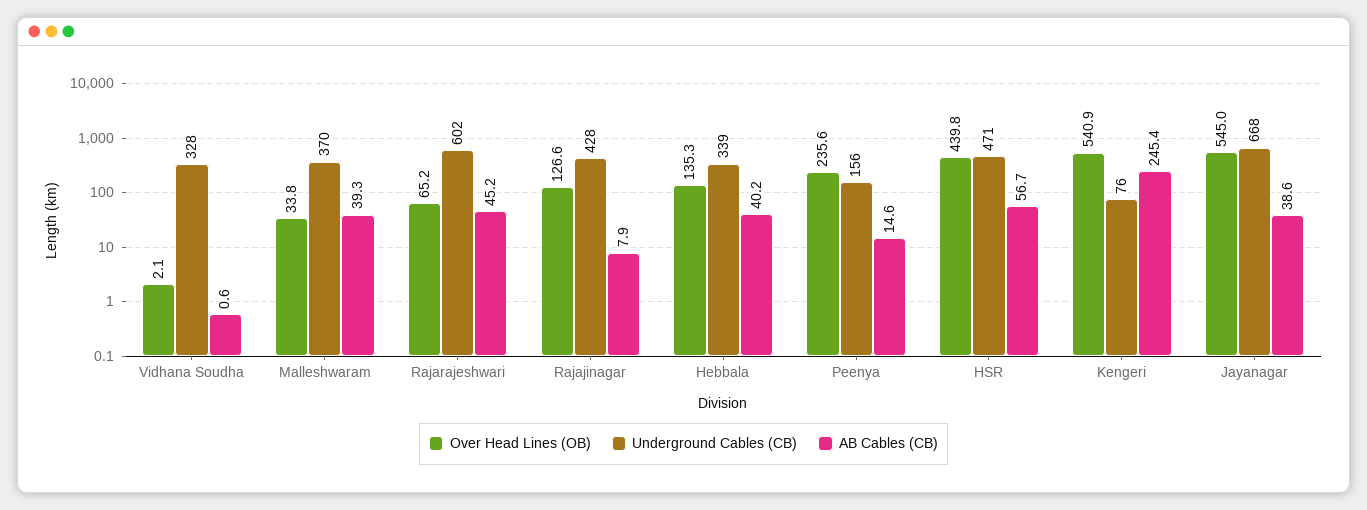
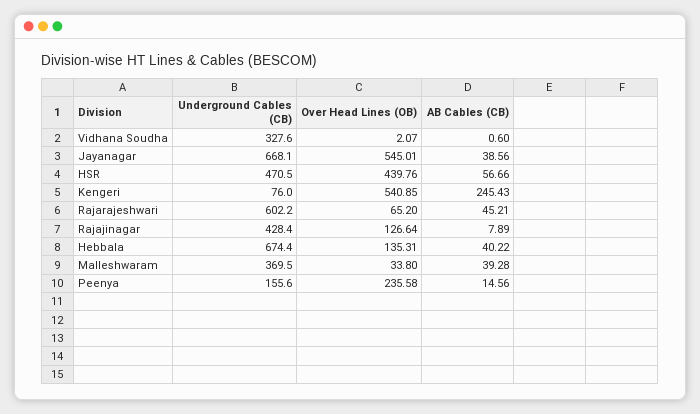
Underground Cables (CB), Hebbala: 339 -> 674.4

